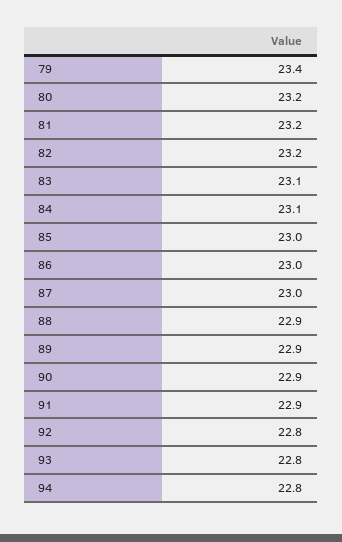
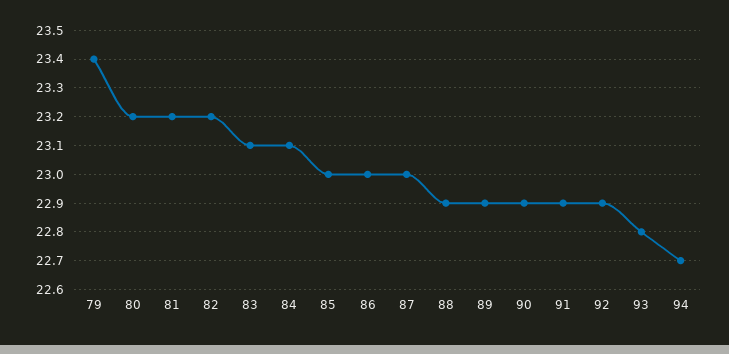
92: 22.8 -> 22.9
94: 22.8 -> 22.7

